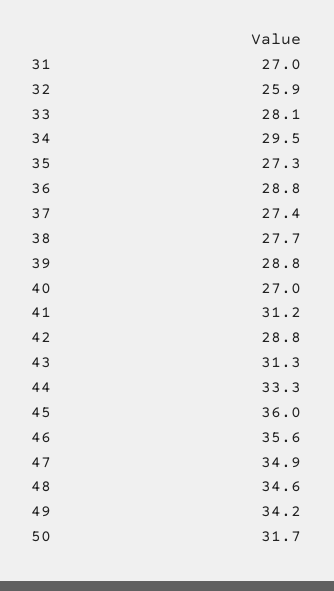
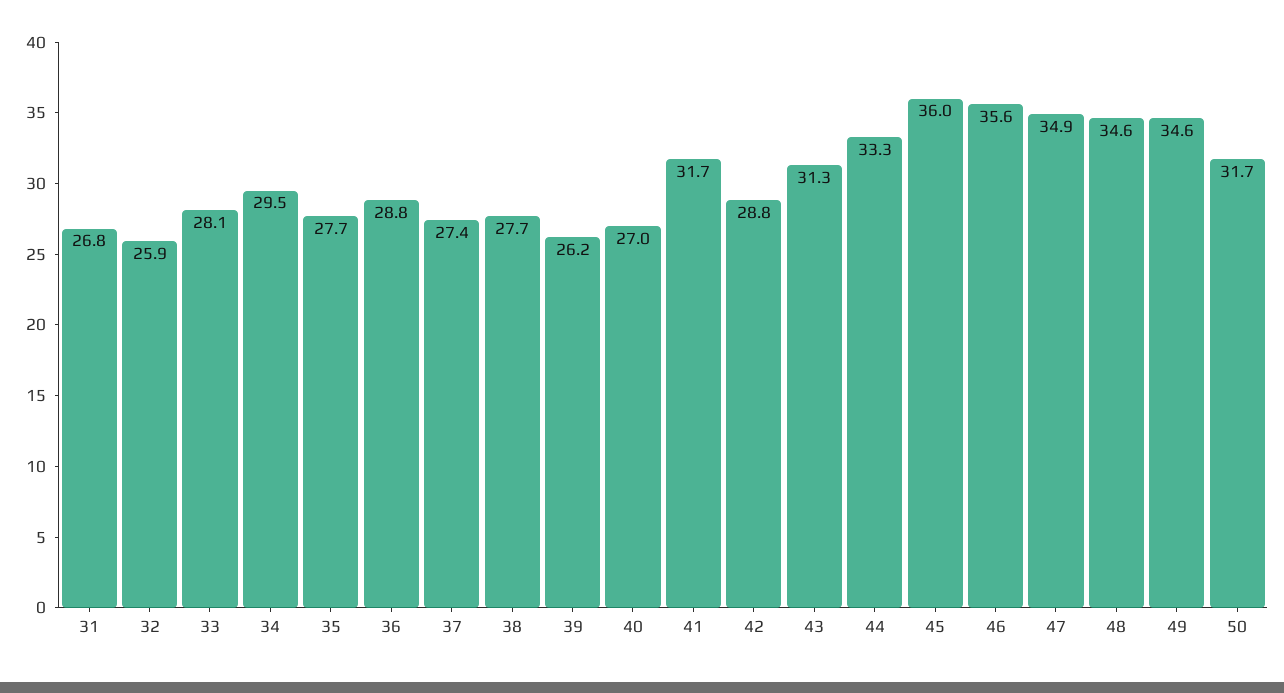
31: 27 -> 26.8
35: 27.3 -> 27.7
39: 28.8 -> 26.2
41: 31.2 -> 31.7
49: 34.2 -> 34.6

